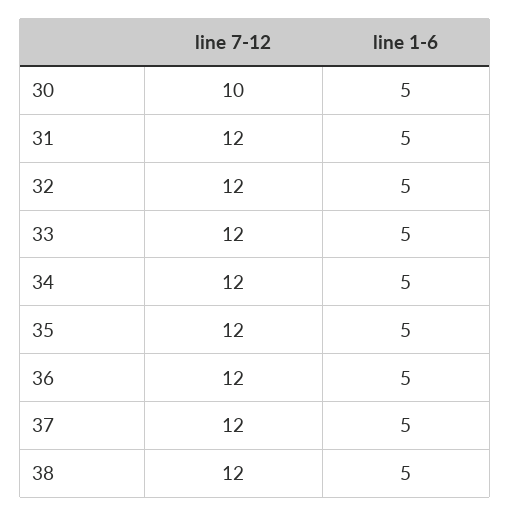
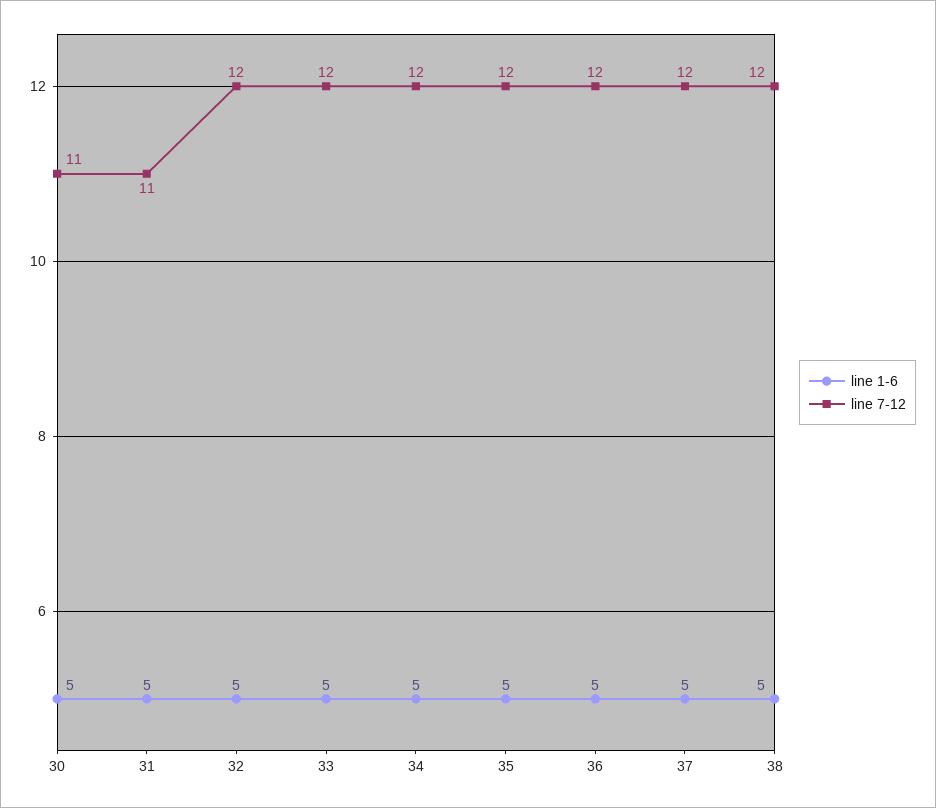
line 7-12, 30: 10 -> 11
line 7-12, 31: 12 -> 11

